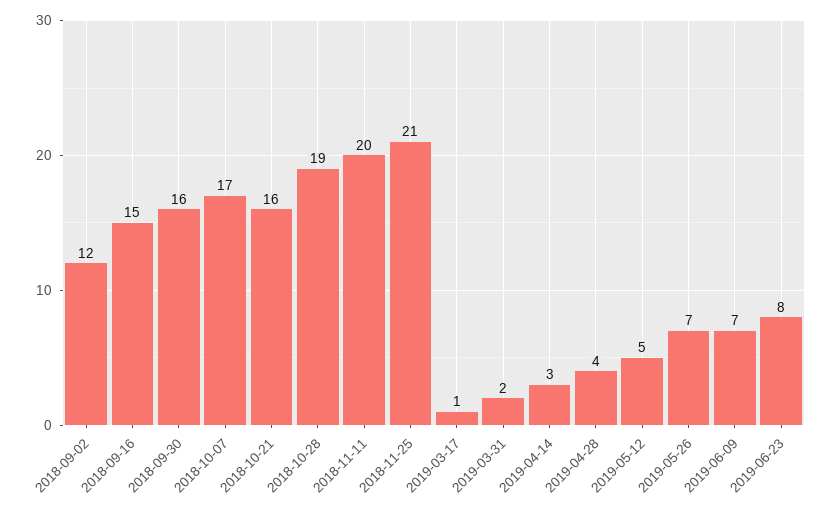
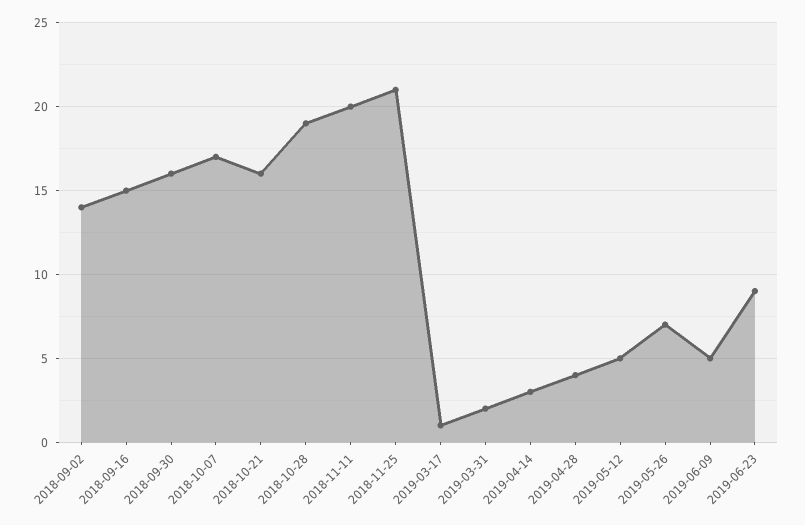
2018-09-02: 12 -> 14
2019-06-09: 7 -> 5
2019-06-23: 8 -> 9

